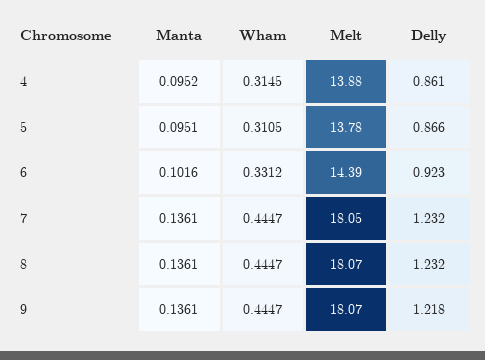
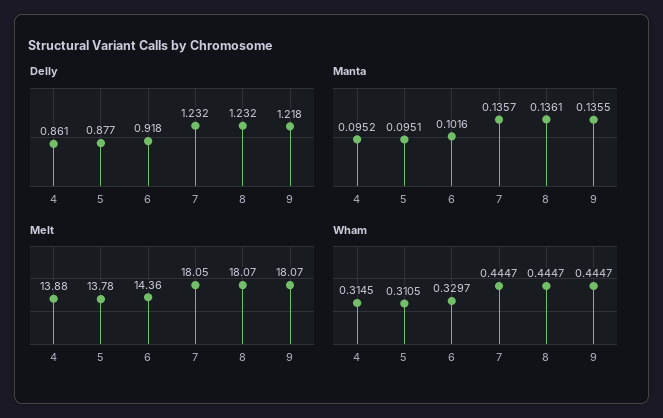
Delly, 5: 0.866 -> 0.877
Wham, 6: 0.3312 -> 0.3297
Melt, 6: 14.39 -> 14.36
Delly, 6: 0.923 -> 0.918
Manta, 7: 0.1361 -> 0.1357
Manta, 9: 0.1361 -> 0.1355

